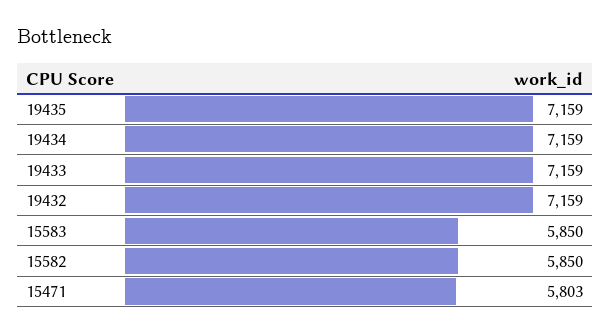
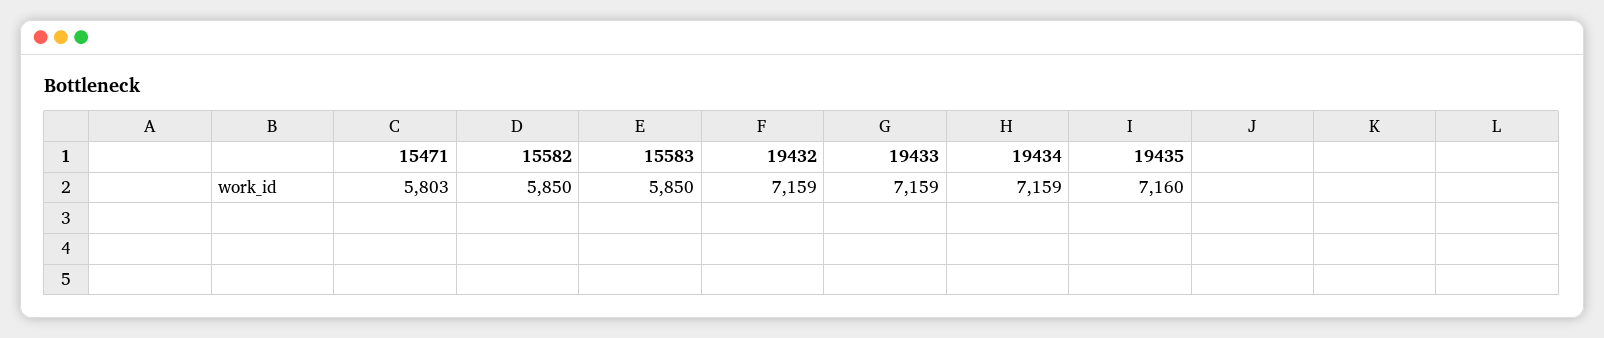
19435: 7159 -> 7160

